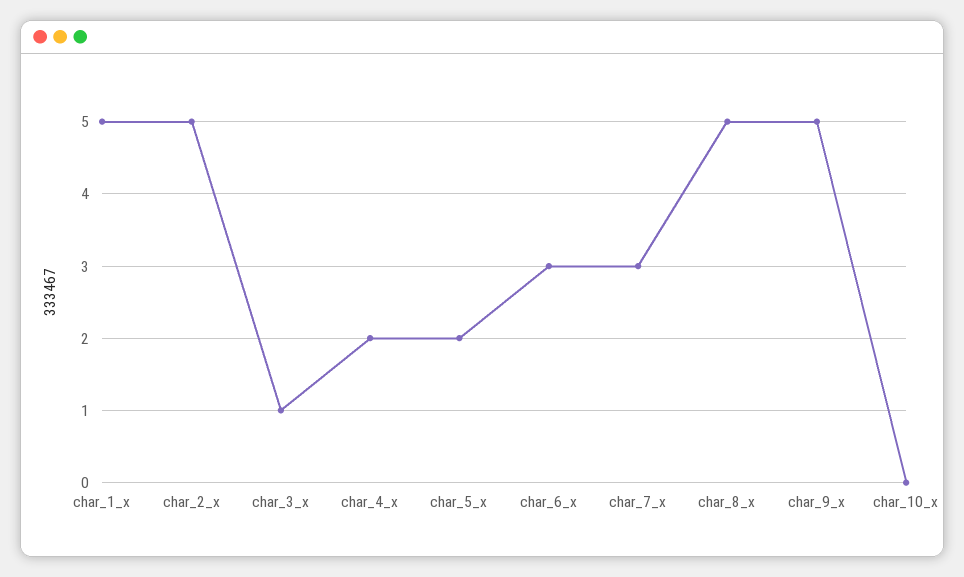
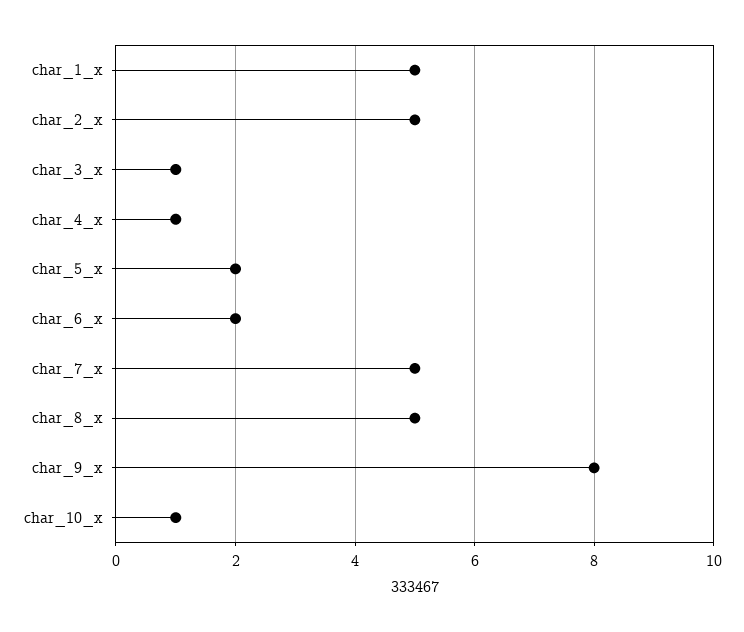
char_4_x: 2 -> 1
char_6_x: 3 -> 2
char_7_x: 3 -> 5
char_9_x: 5 -> 8
char_10_x: 0 -> 1

